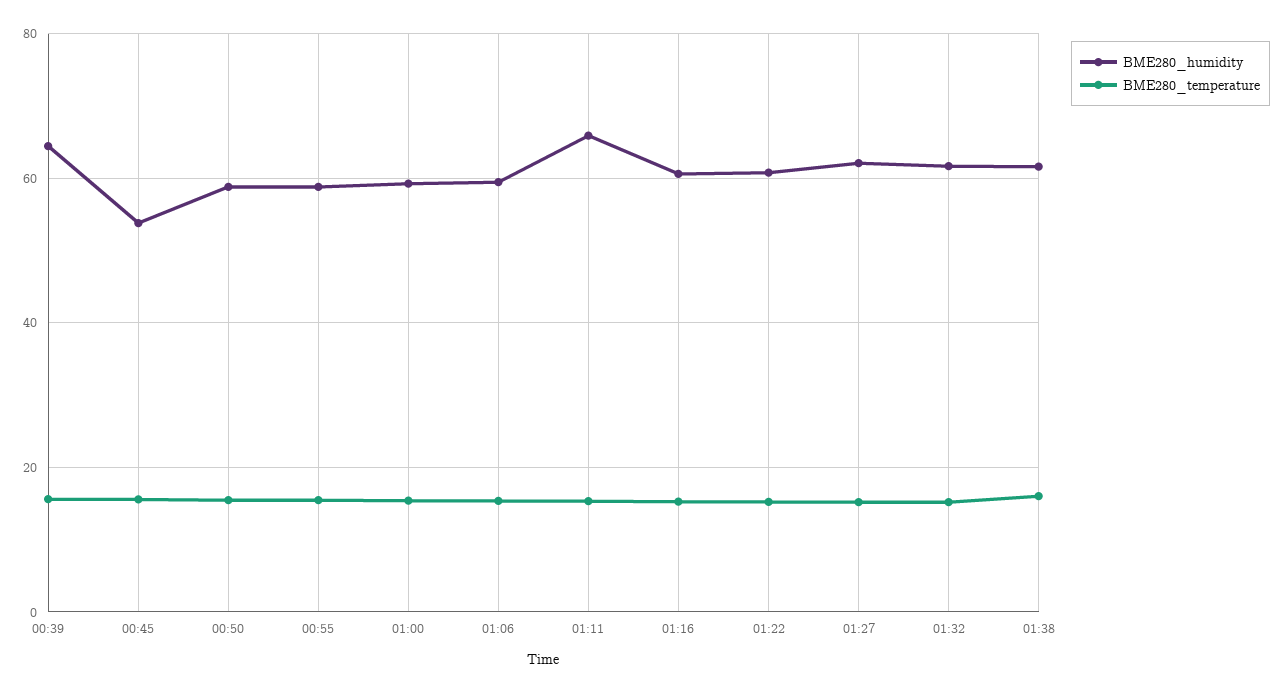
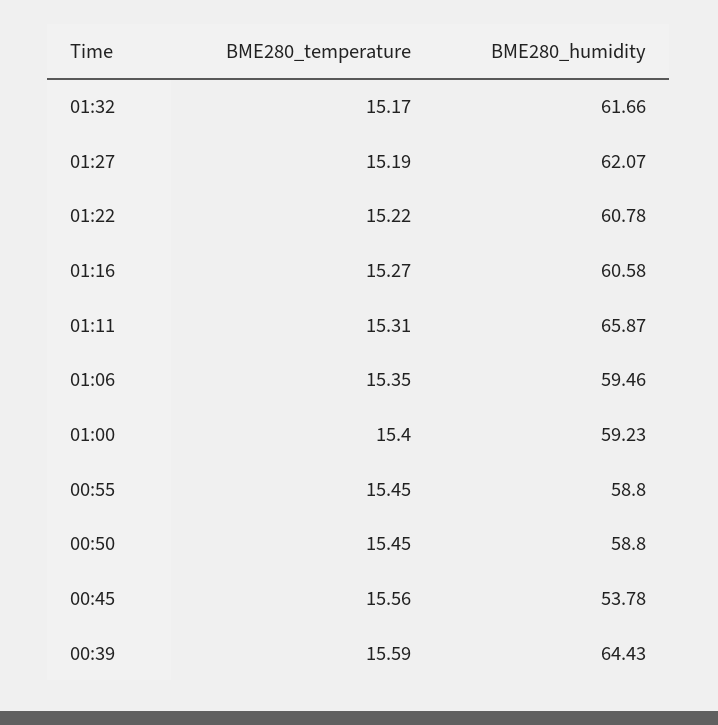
BME280_humidity, 01:38: 62 -> none
BME280_temperature, 01:38: 16 -> none

